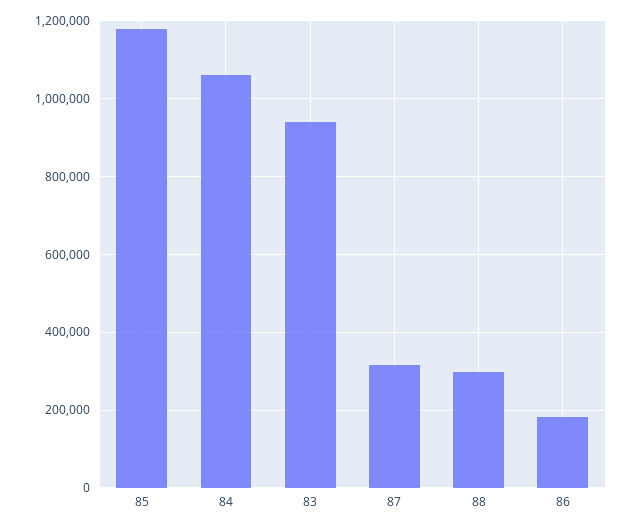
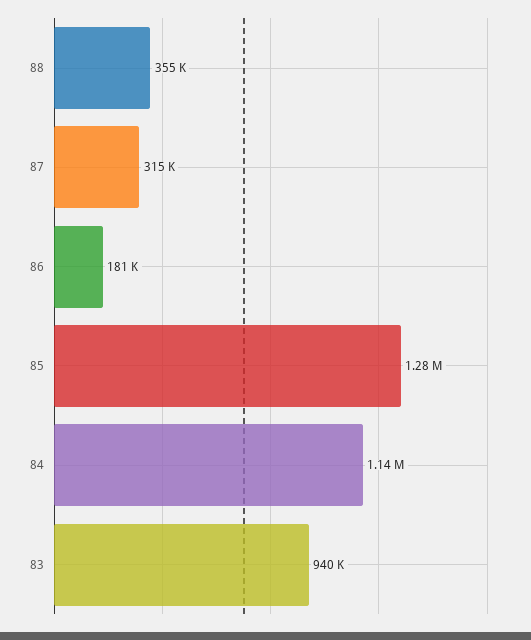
85: 1180000 -> 1280000
84: 1060000 -> 1140000
88: 300000 -> 355000

